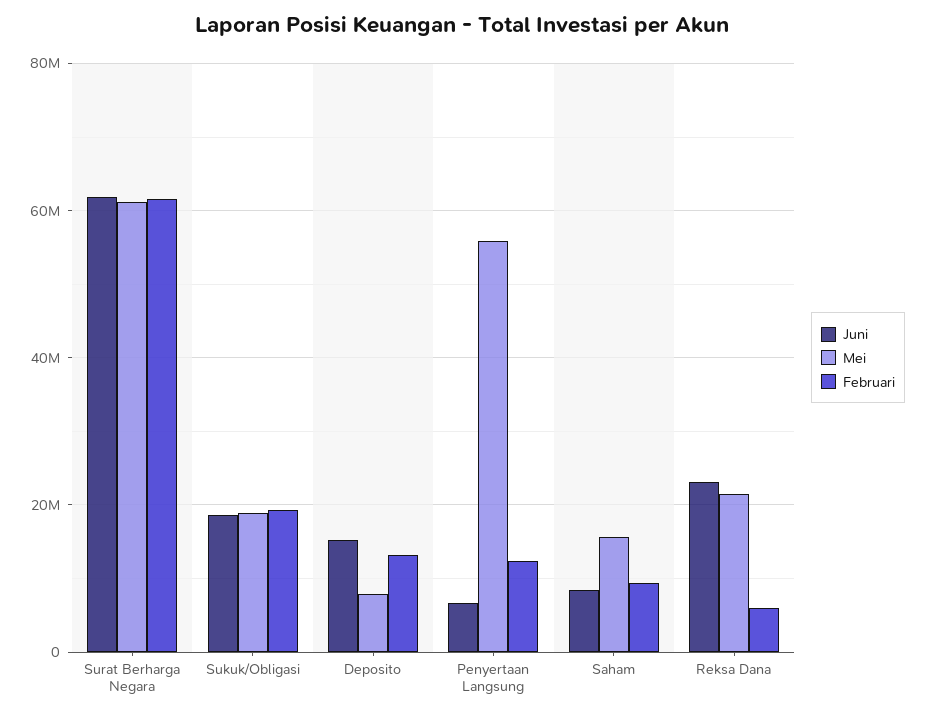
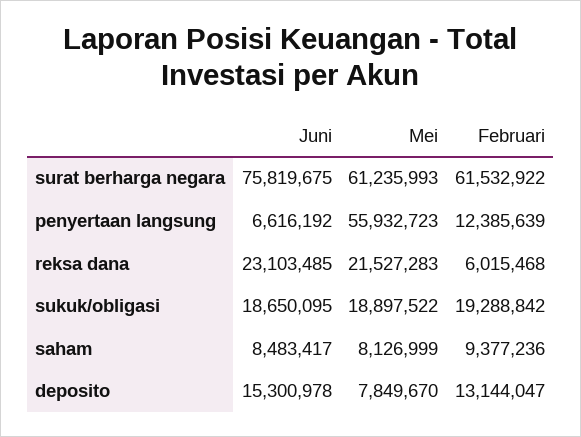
Juni, Surat Berharga Negara: 62000000 -> 75819675
Mei, Saham: 16000000 -> 8126999

